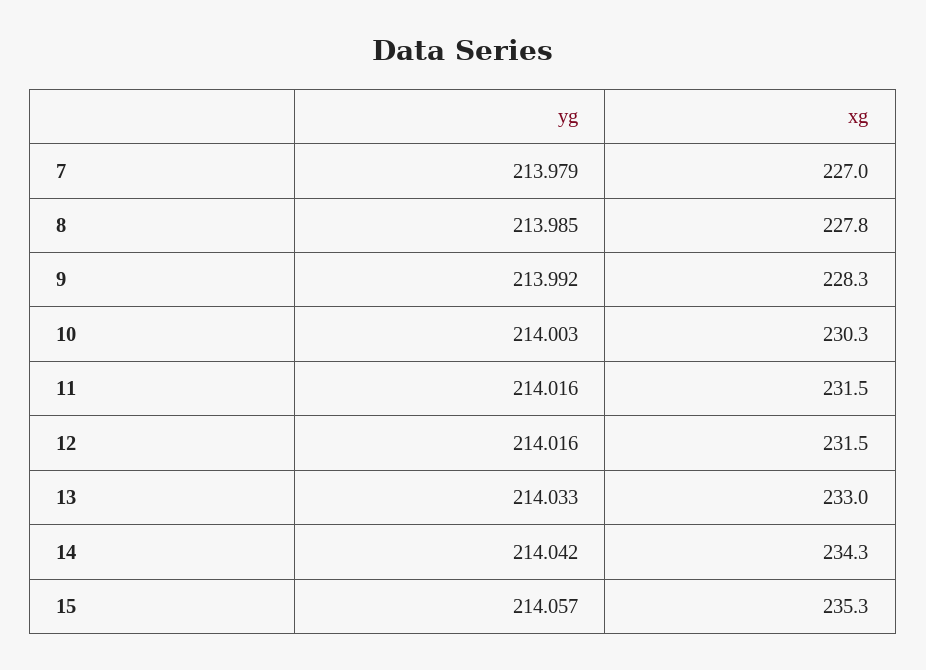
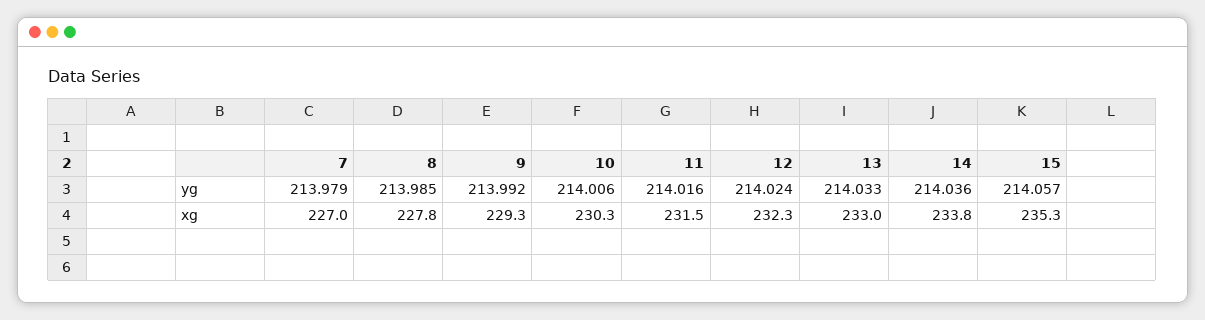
xg, 9: 228.3 -> 229.3
yg, 10: 214.003 -> 214.006
yg, 12: 214.016 -> 214.024
xg, 12: 231.5 -> 232.3
yg, 14: 214.042 -> 214.036
xg, 14: 234.3 -> 233.8

